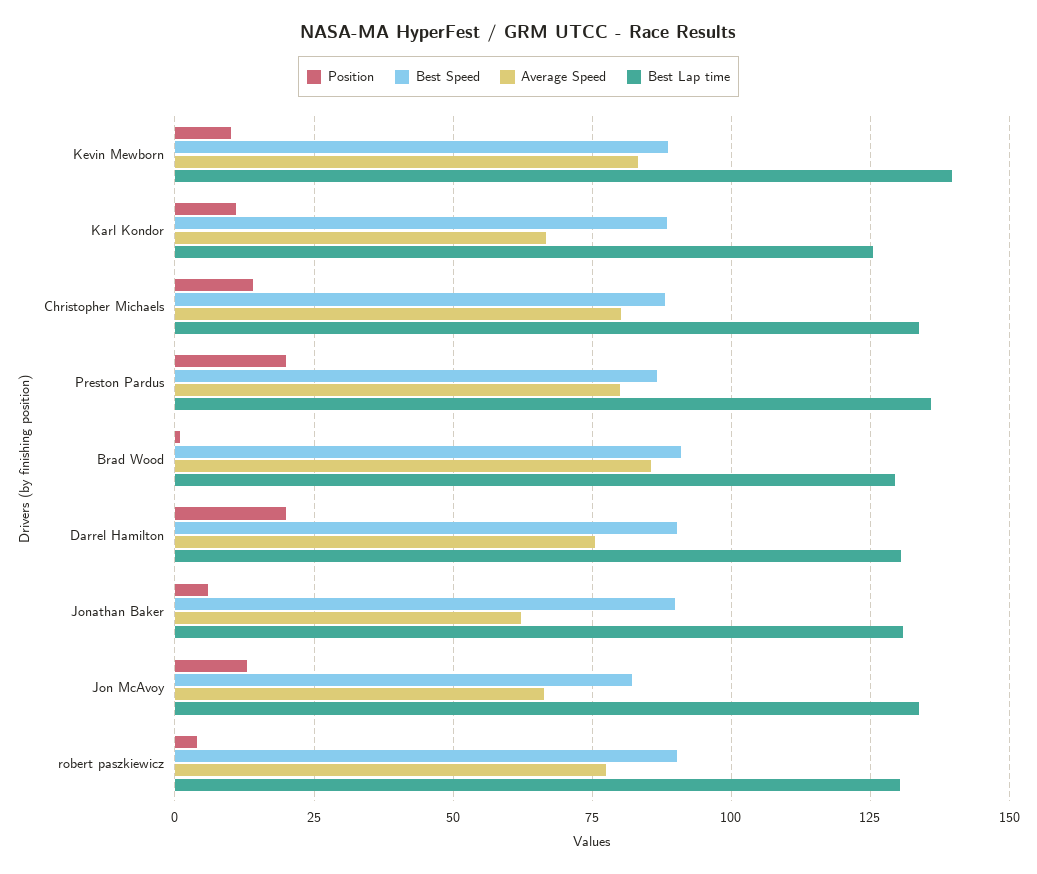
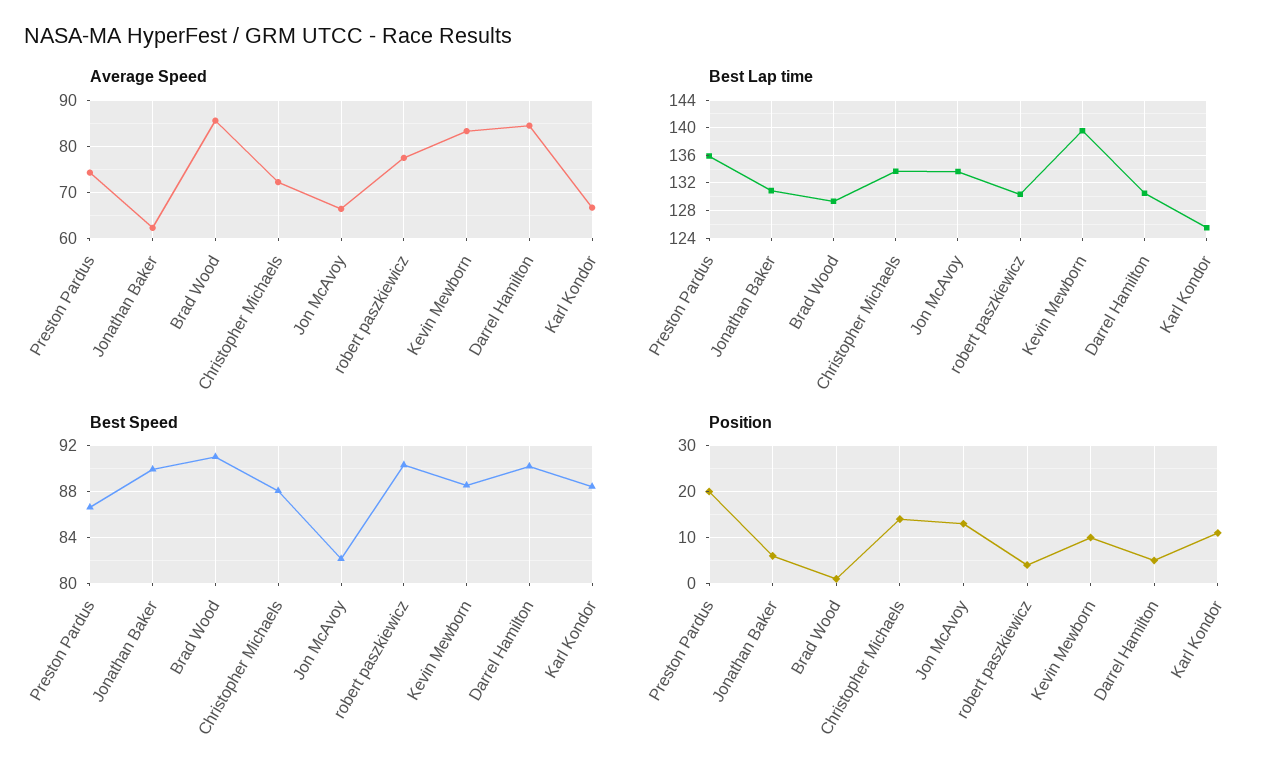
Average Speed, Christopher Michaels: 80 -> 72
Average Speed, Preston Pardus: 80 -> 74
Position, Darrel Hamilton: 20 -> 5
Average Speed, Darrel Hamilton: 75 -> 84

